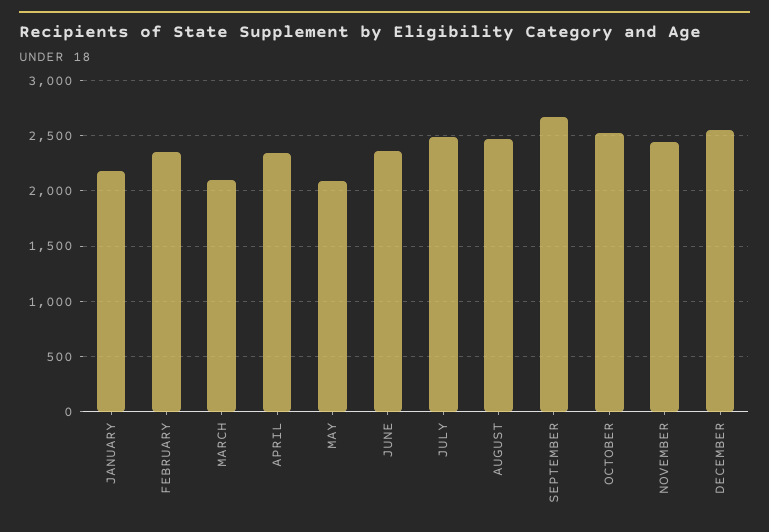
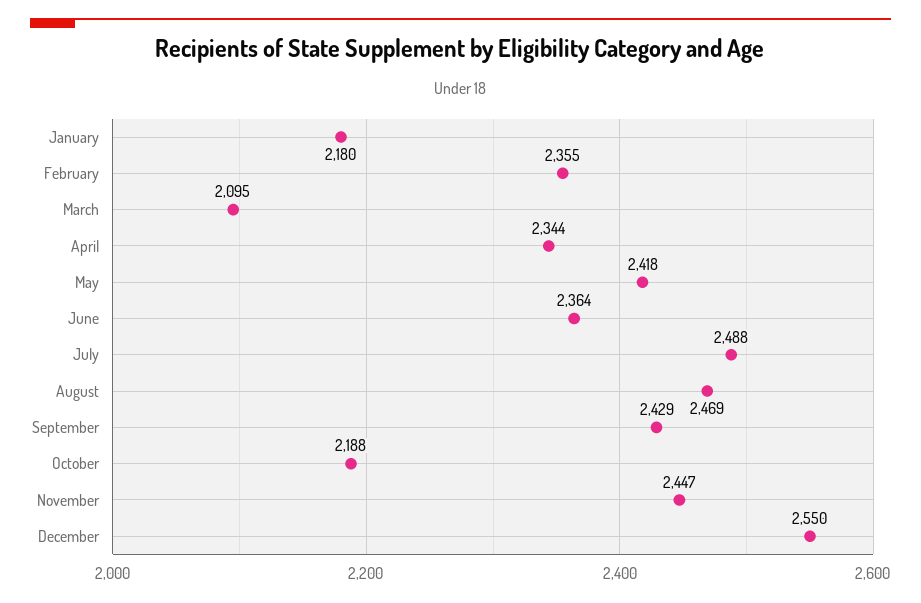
MAY: 2100 -> 2418
SEPTEMBER: 2700 -> 2429
OCTOBER: 2500 -> 2188

